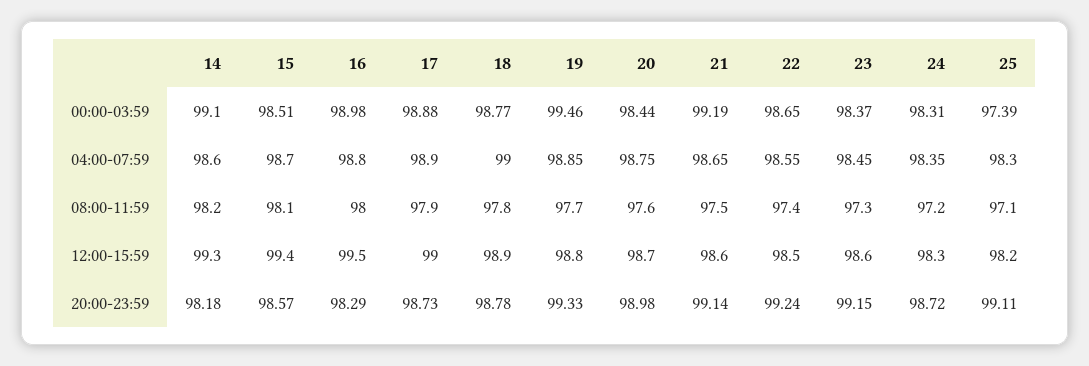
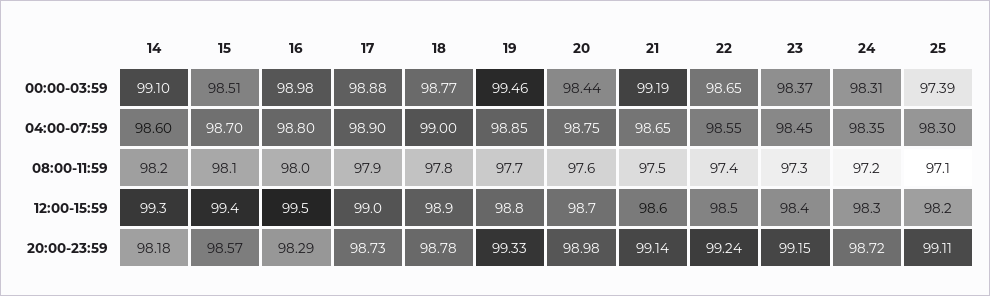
23, 12:00-15:59: 98.6 -> 98.4

